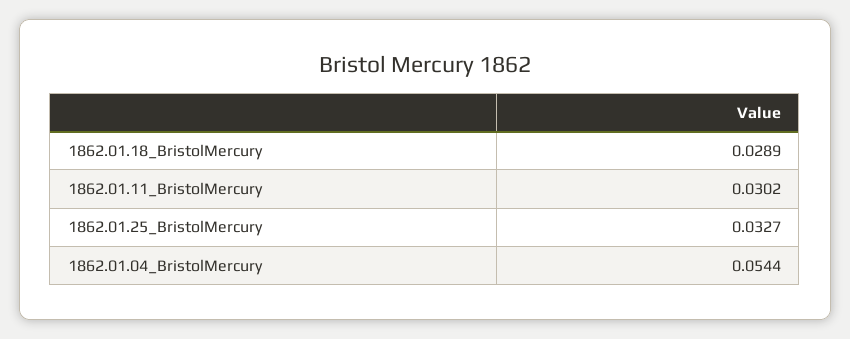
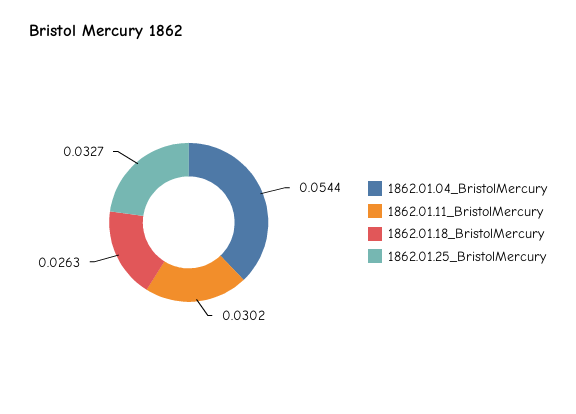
1862.01.18_BristolMercury: 0.0289 -> 0.0263

